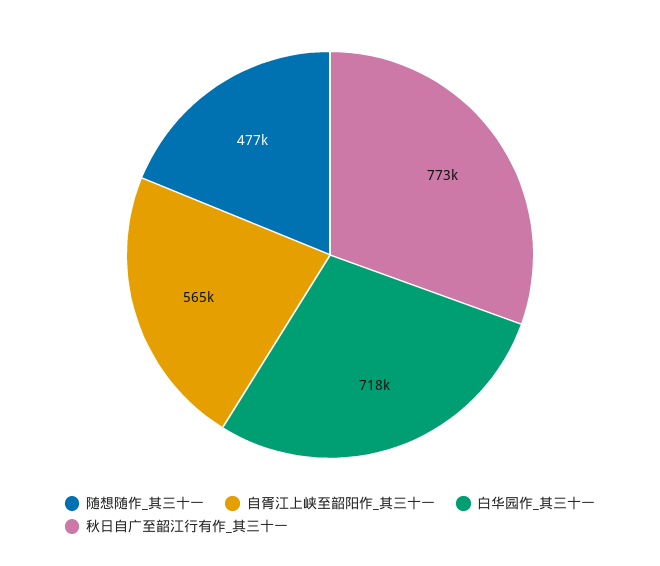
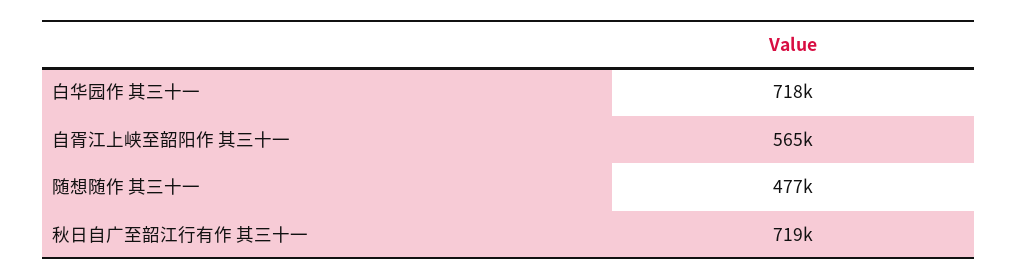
秋日自广至韶江行有作_其三十一: 773000 -> 719000

